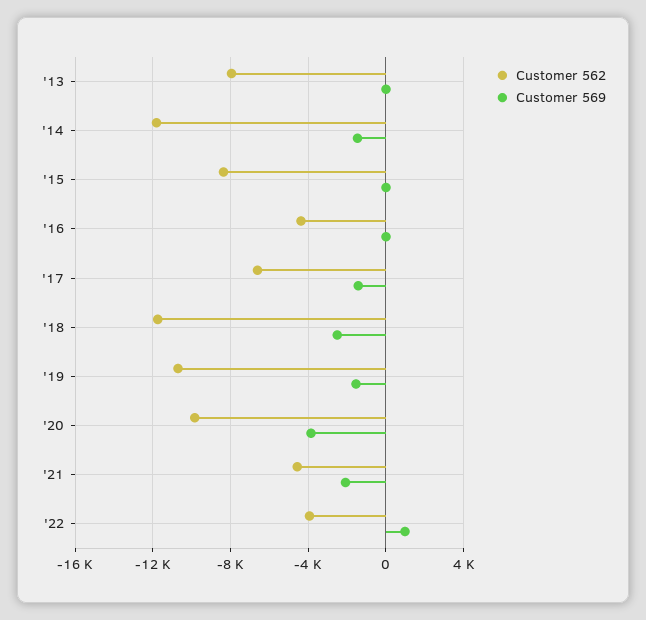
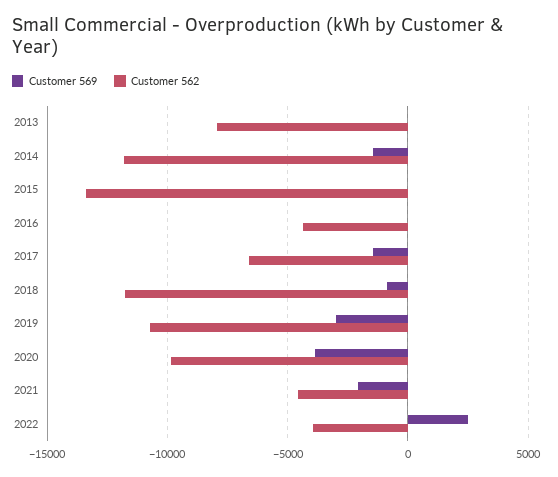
Customer 562, '15: -8500 -> -13500
Customer 569, '18: -2500 -> -1000
Customer 569, '19: -1500 -> -3000
Customer 569, '22: 1000 -> 2500

